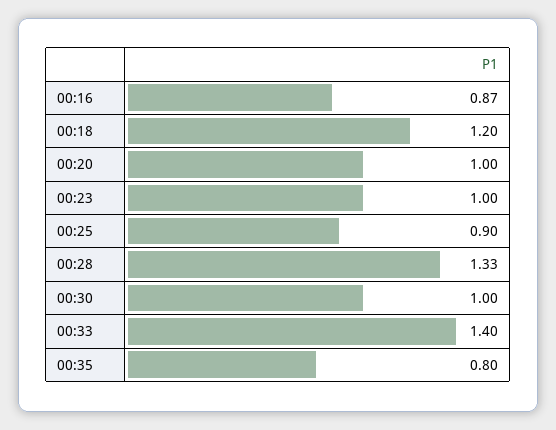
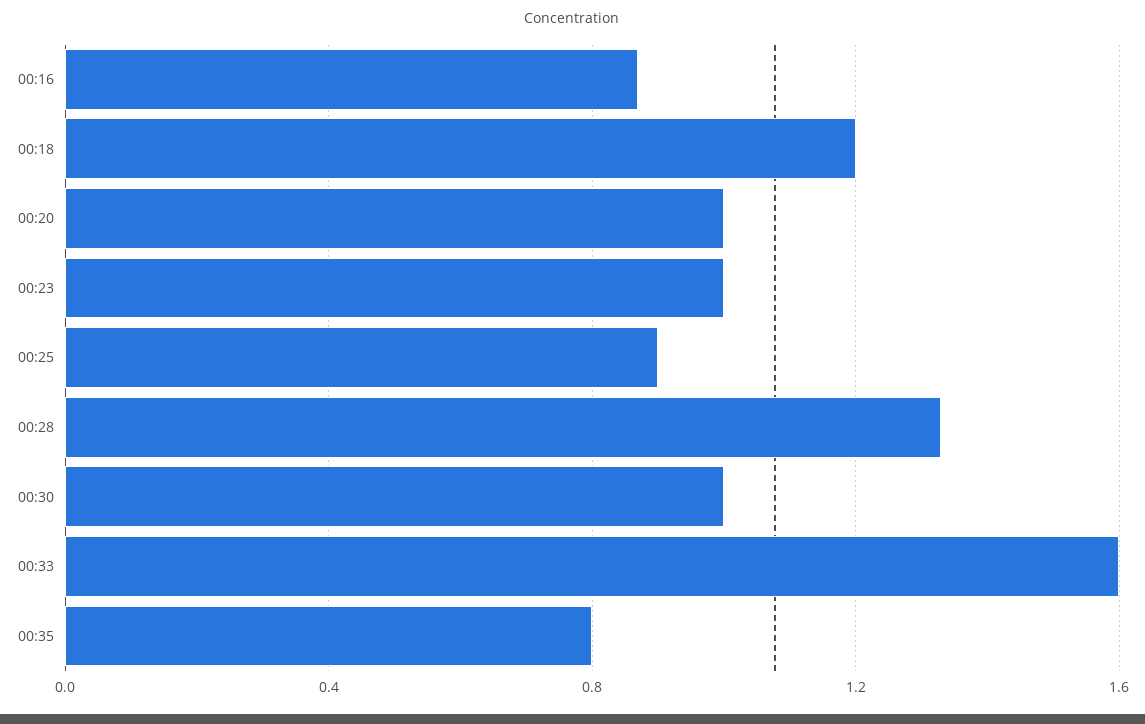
00:33: 1.4 -> 1.6

